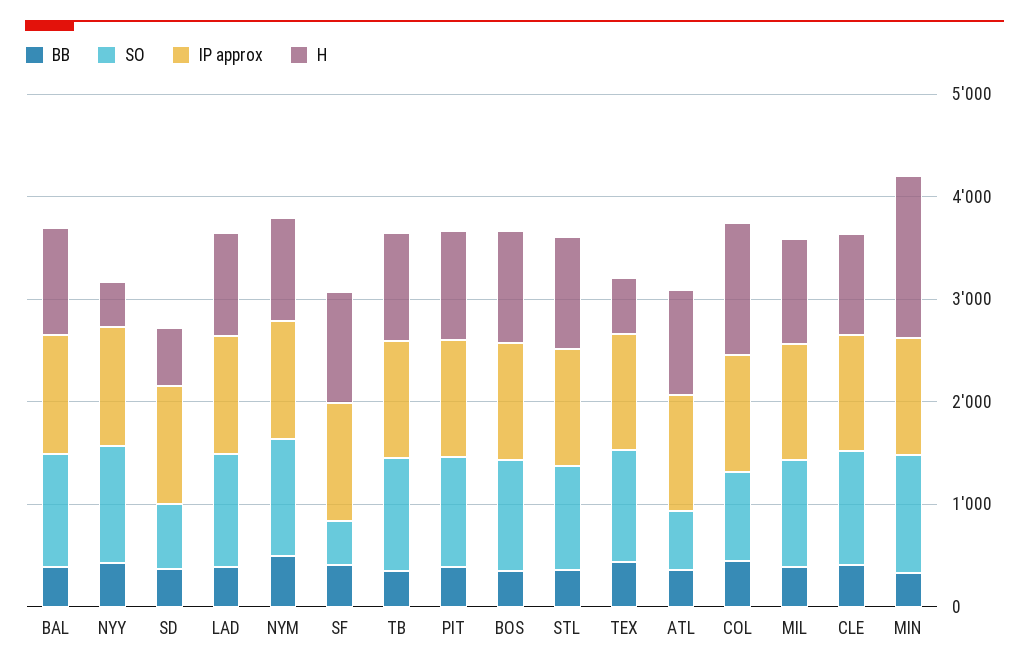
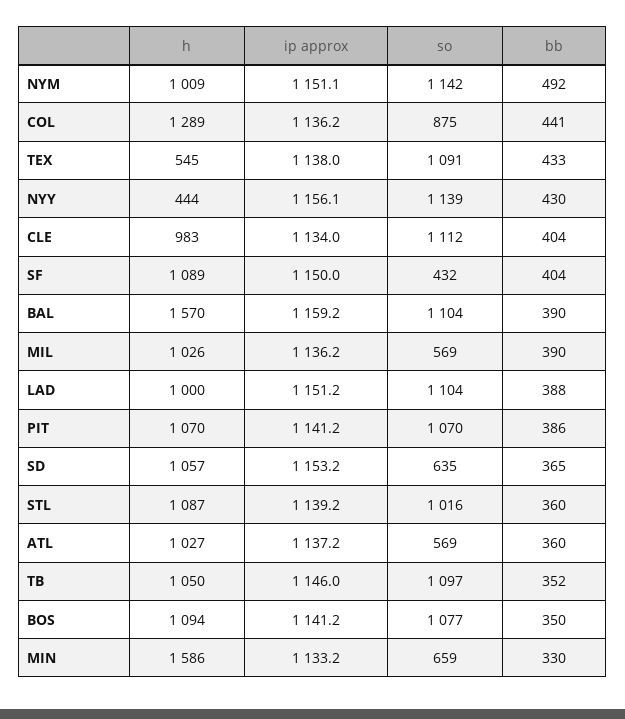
H, BAL: 1000 -> 1570
H, SD: 600 -> 1057
SO, MIL: 1000 -> 569
SO, MIN: 1200 -> 659

